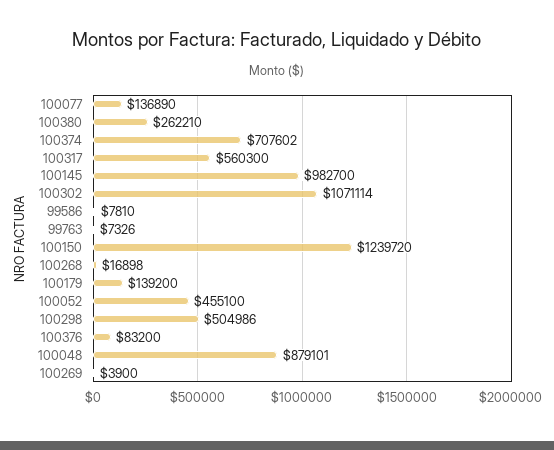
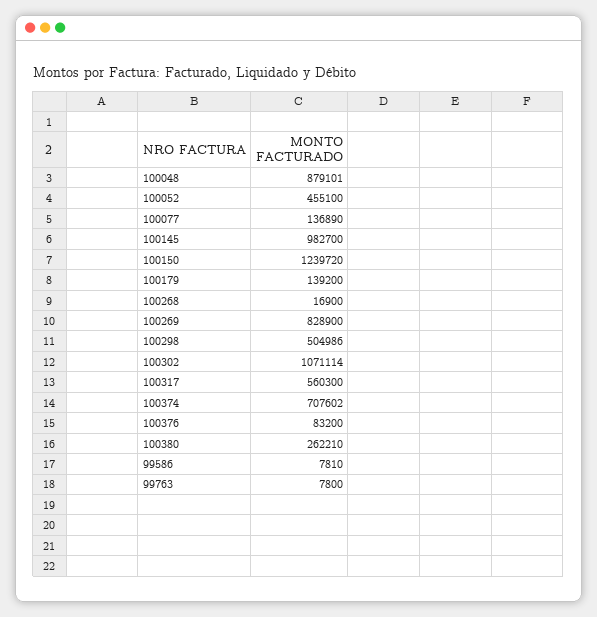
99763: 7326 -> 7800
100268: 16898 -> 16900
100269: 3900 -> 828900

